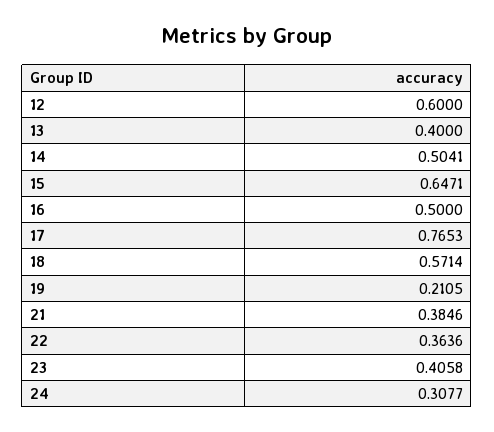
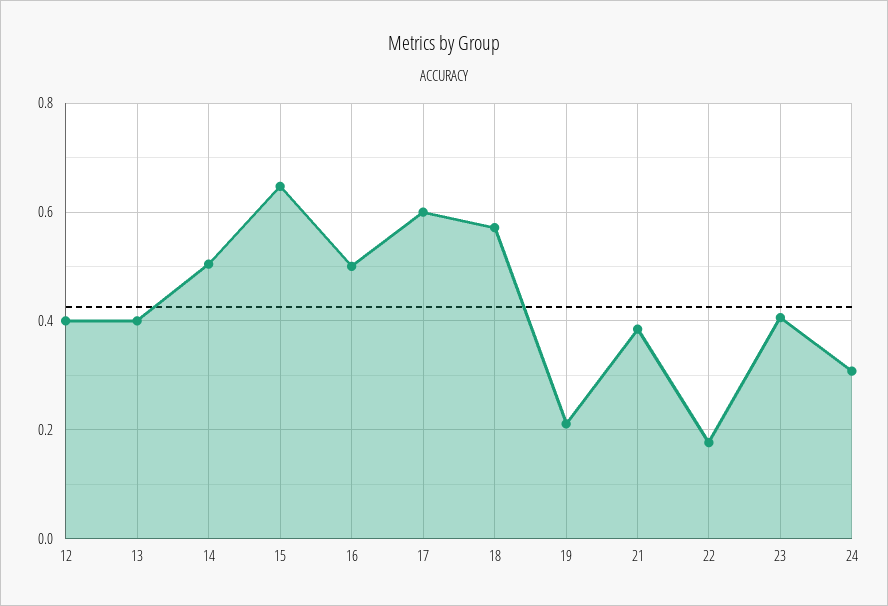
12: 0.6 -> 0.4
17: 0.7653 -> 0.6
22: 0.3636 -> 0.18

